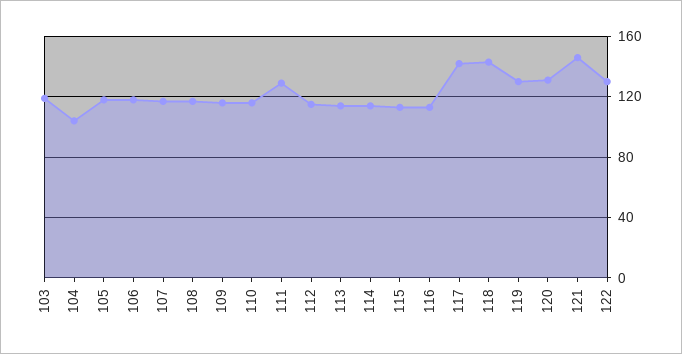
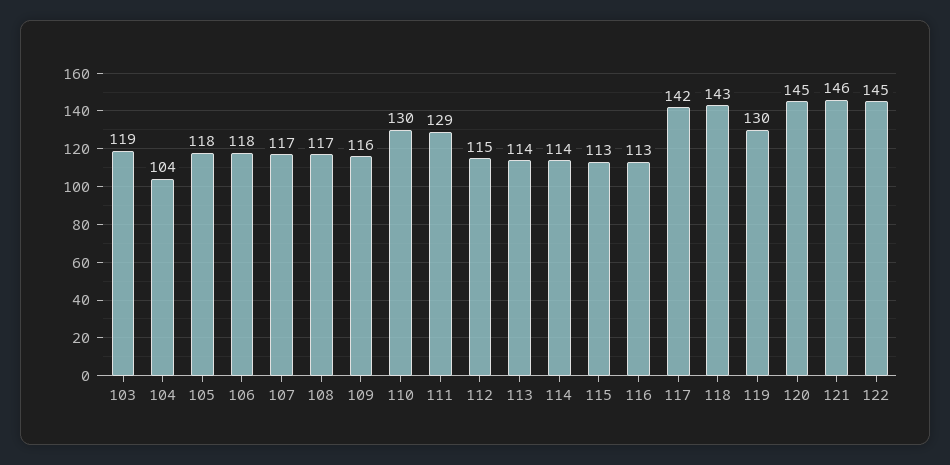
110: 115 -> 130
120: 130 -> 145
122: 130 -> 145

